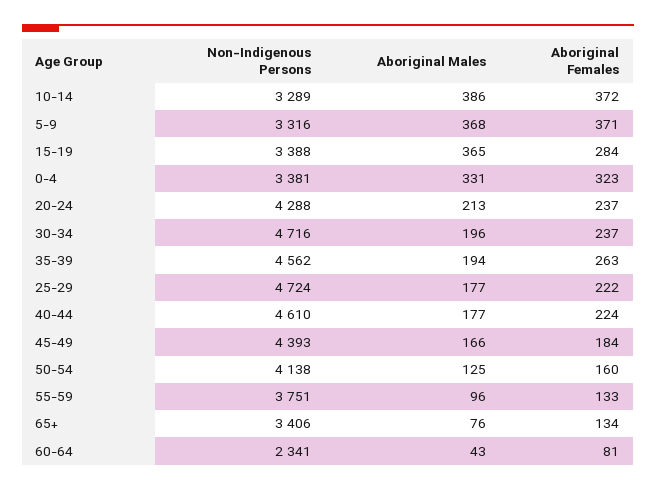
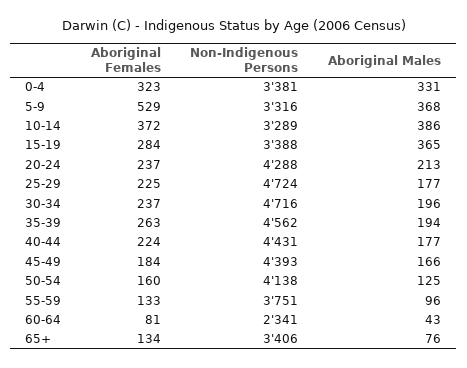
Aboriginal Females, 5-9: 371 -> 529
Aboriginal Females, 25-29: 222 -> 225
Non-Indigenous Persons, 40-44: 4610 -> 4431

